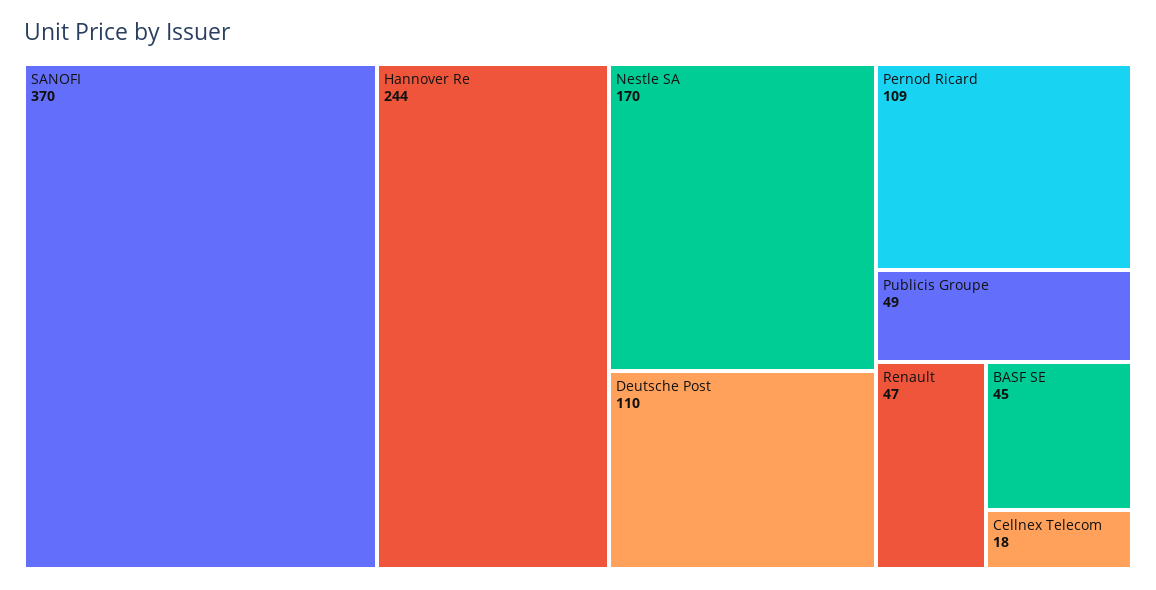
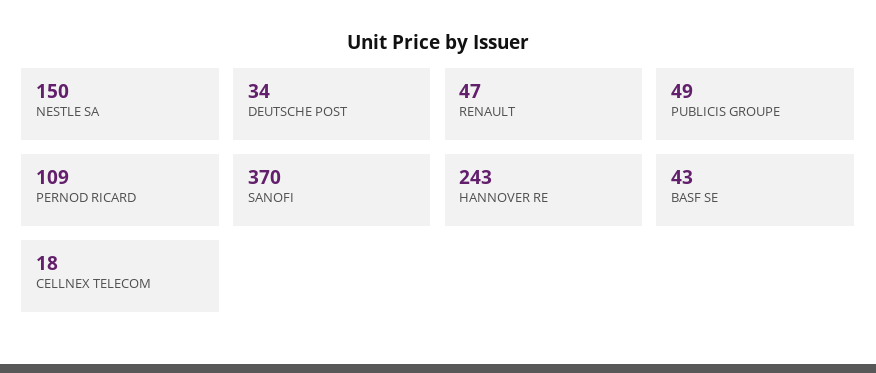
Hannover Re: 244 -> 243
Nestle SA: 170 -> 150
Deutsche Post: 110 -> 34
BASF SE: 45 -> 43

